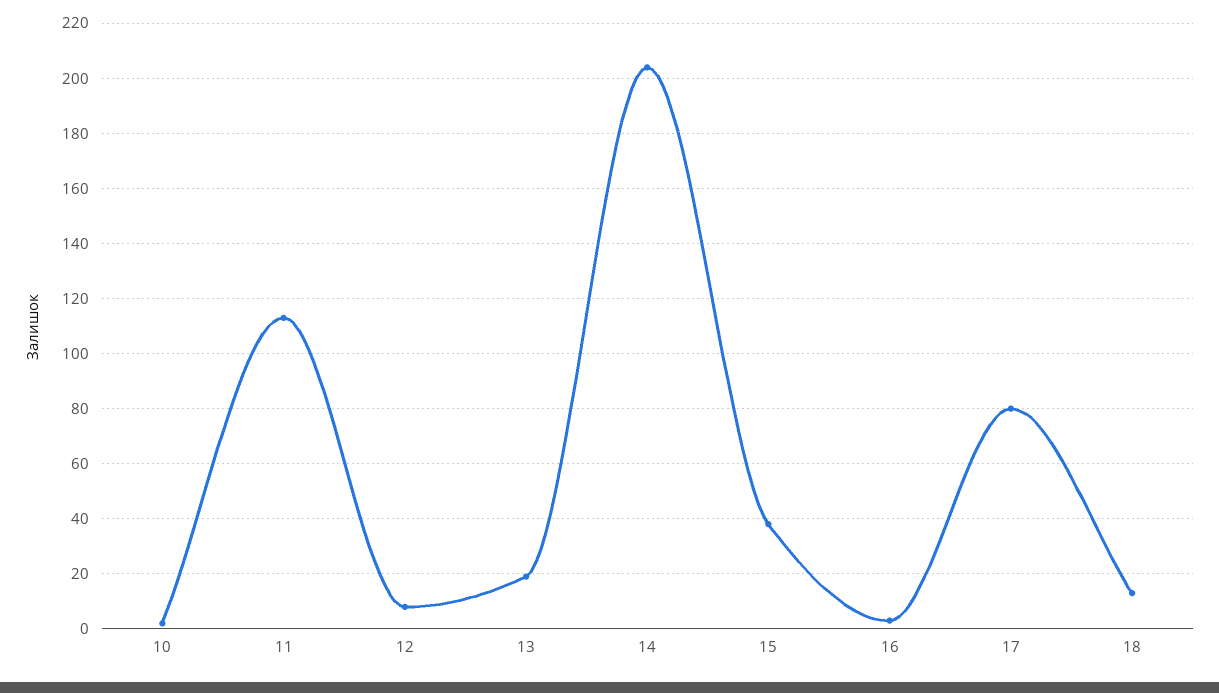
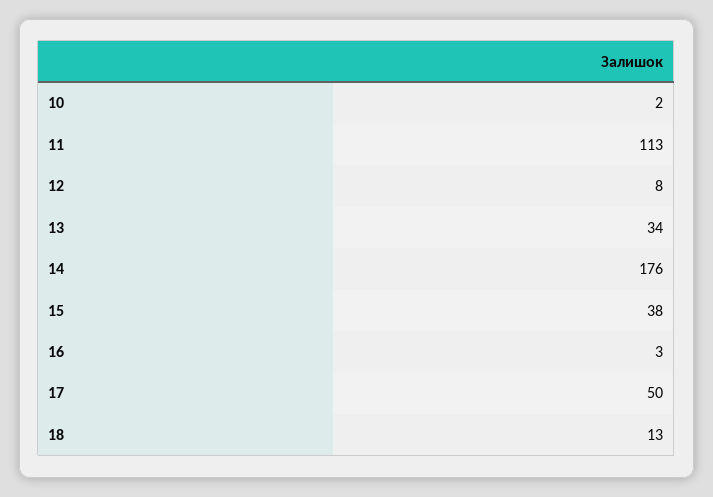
13: 20 -> 34
14: 205 -> 176
17: 80 -> 50

